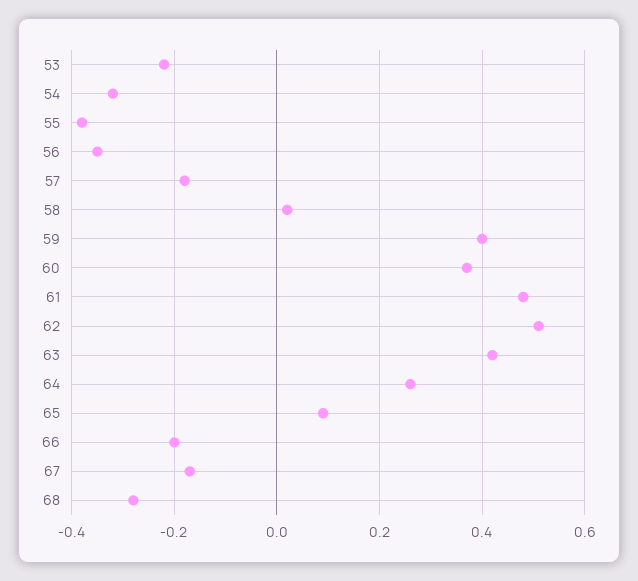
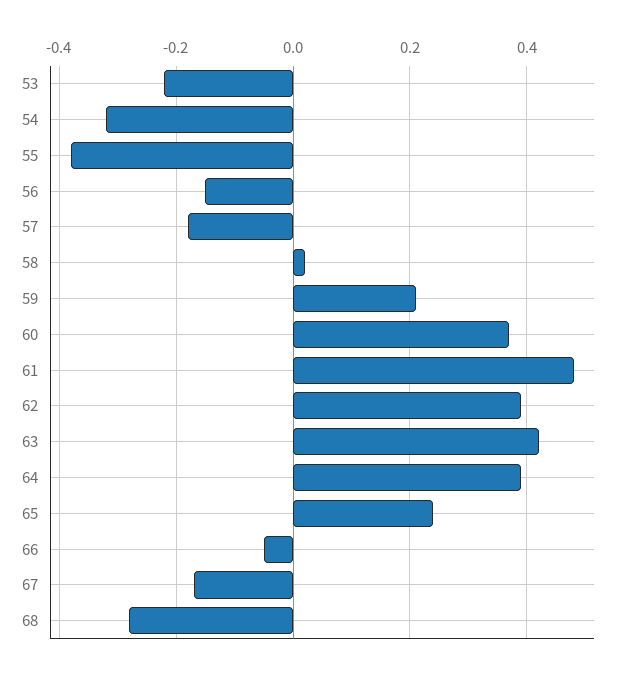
56: -0.35 -> -0.15
59: 0.4 -> 0.2
62: 0.5 -> 0.4
64: 0.25 -> 0.4
65: 0.1 -> 0.25
66: -0.2 -> -0.05

